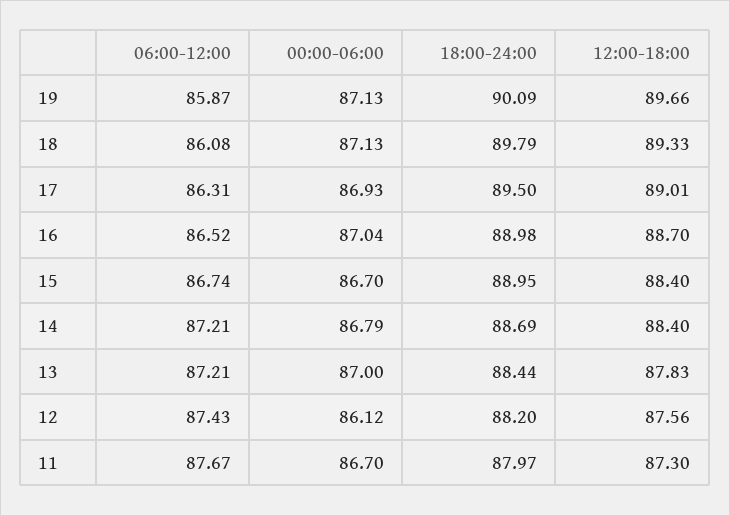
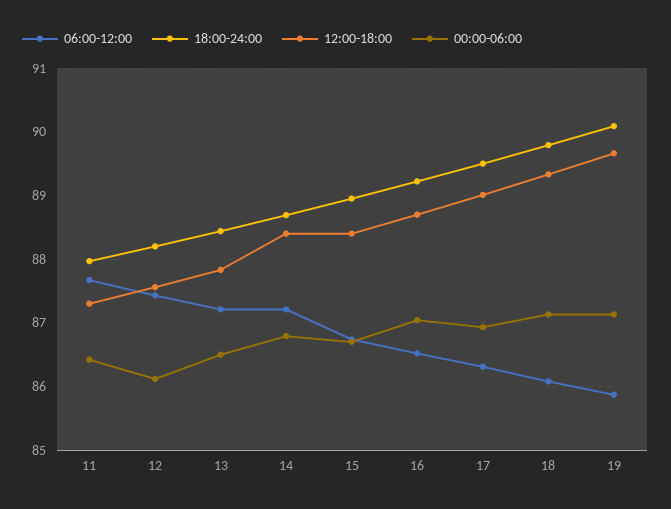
18:00-24:00, 16: 88.98 -> 89.2
00:00-06:00, 13: 87 -> 86.5
00:00-06:00, 11: 86.7 -> 86.4

